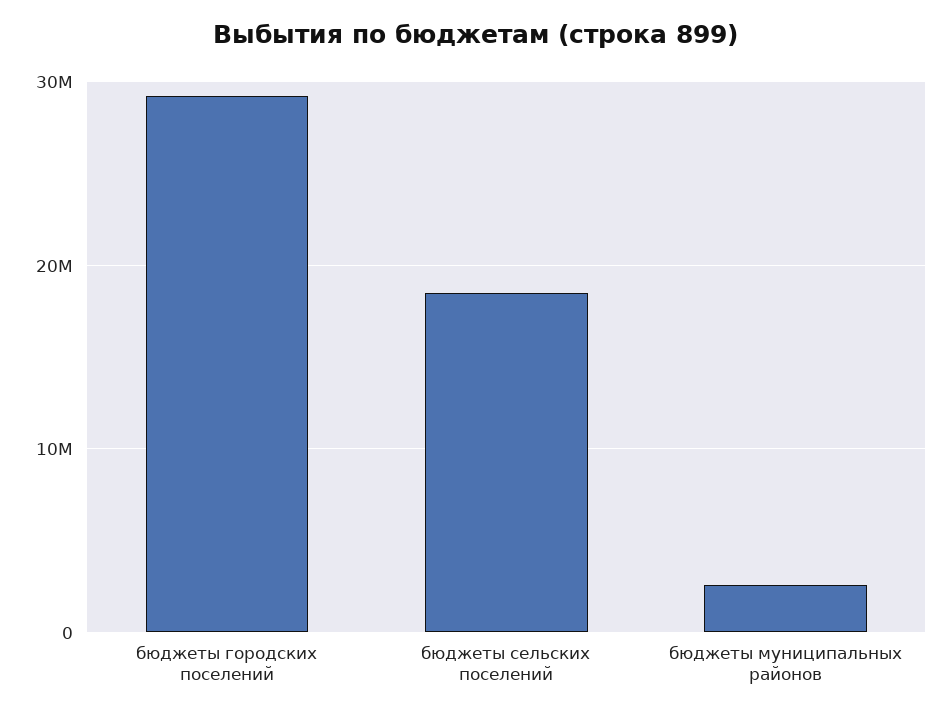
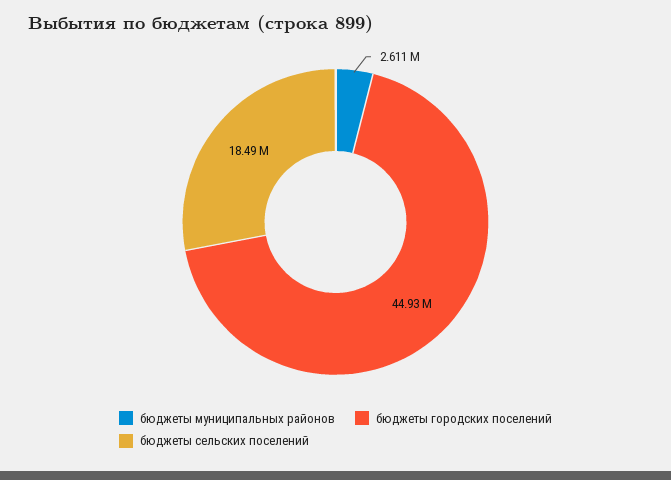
бюджеты городских поселений: 29000000 -> 44930000

